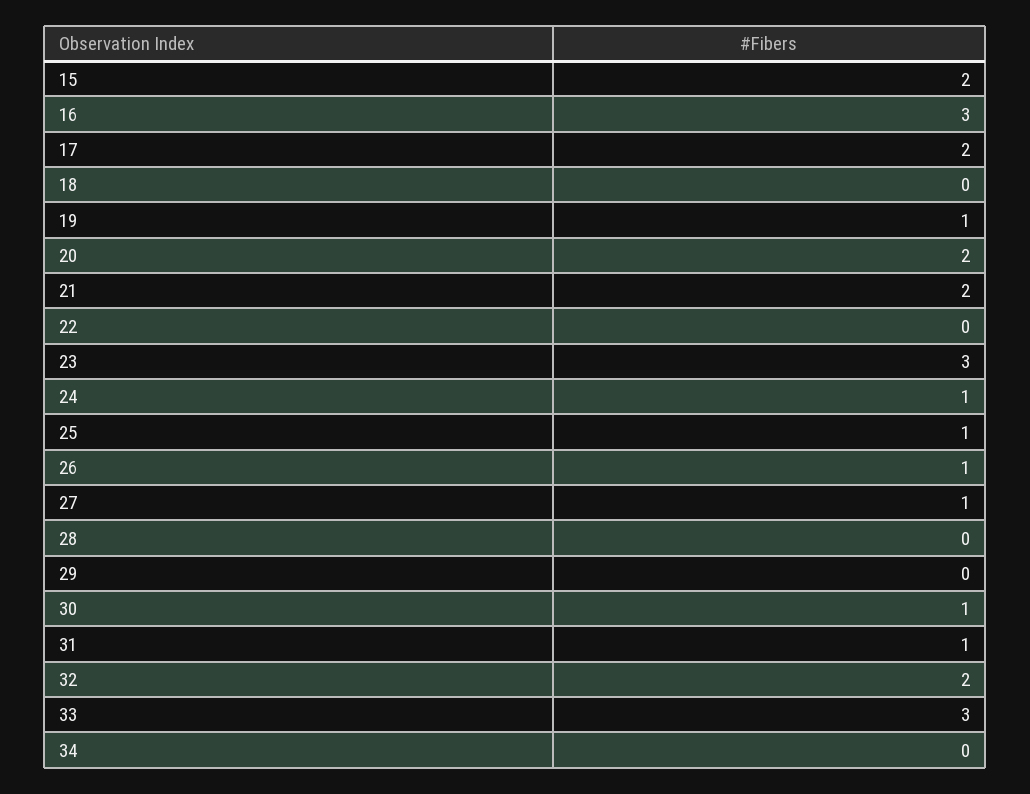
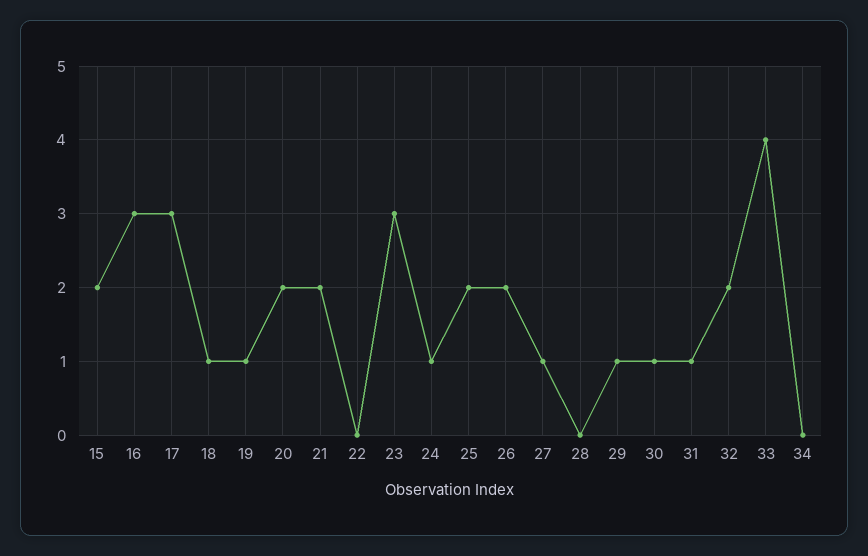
17: 2 -> 3
18: 0 -> 1
25: 1 -> 2
26: 1 -> 2
29: 0 -> 1
33: 3 -> 4

